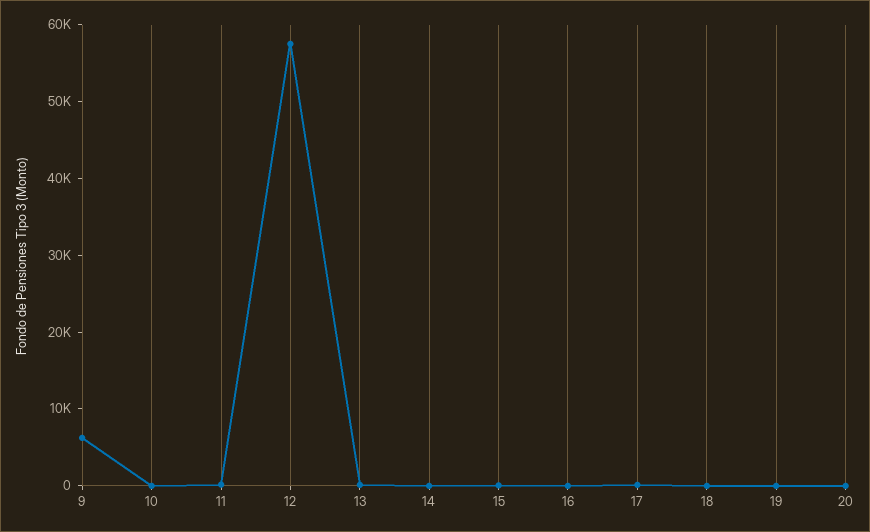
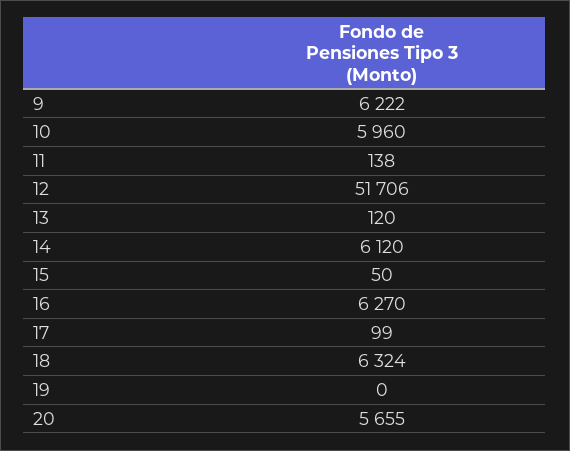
10: 0 -> 5960
12: 58000 -> 51706
14: 0 -> 6120
16: 0 -> 6270
18: 0 -> 6324
20: 0 -> 5655

